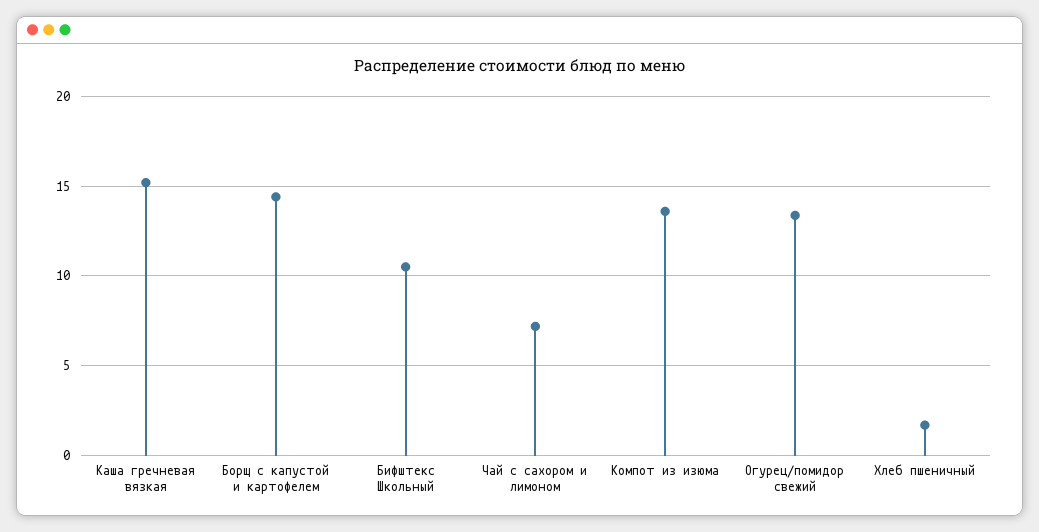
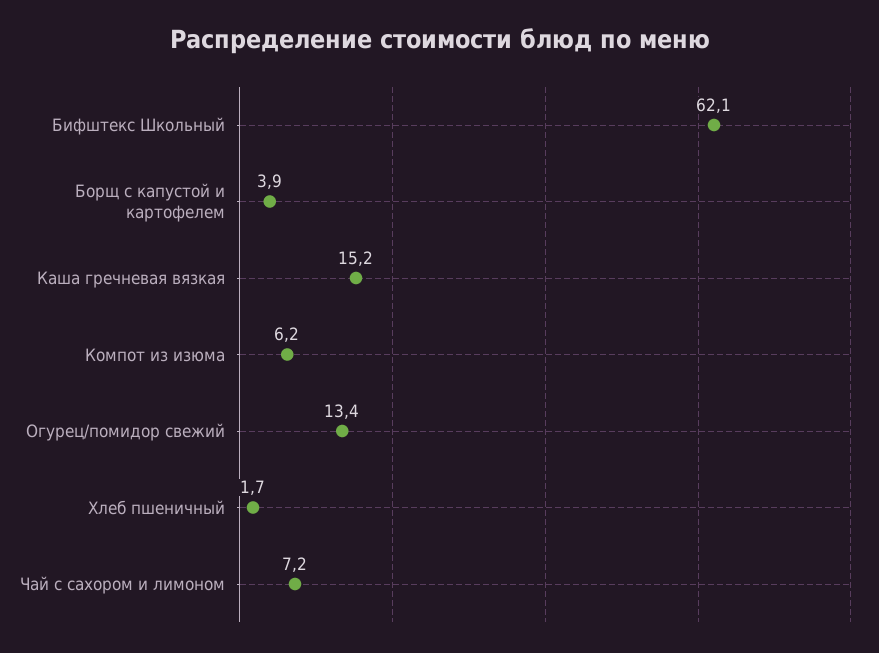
Борщ с капустой и картофелем: 14.5 -> 3.9
Бифштекс Школьный: 10.5 -> 62.1
Компот из изюма: 13.5 -> 6.2

